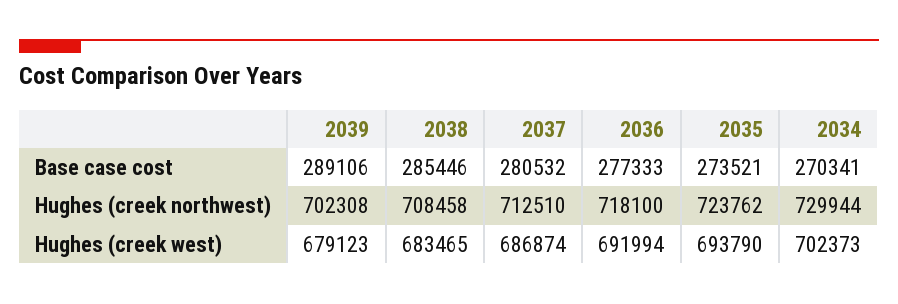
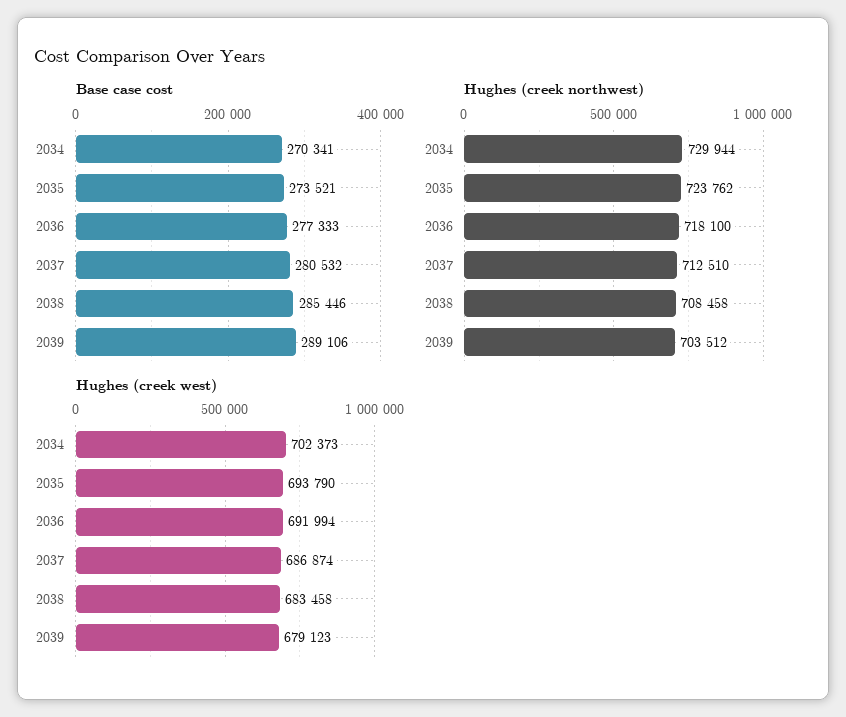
Hughes (creek northwest), 2039: 702308 -> 703512
Hughes (creek west), 2038: 683465 -> 683458

